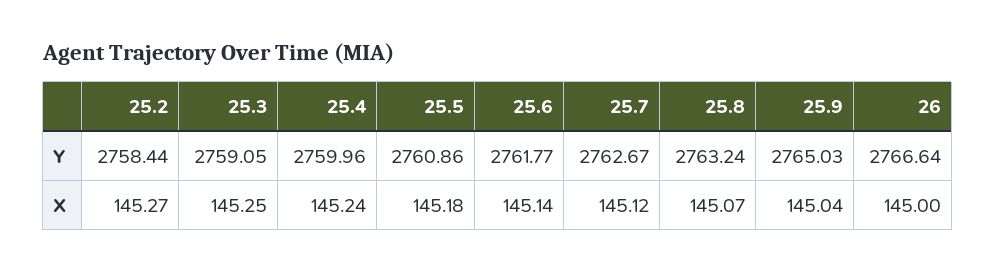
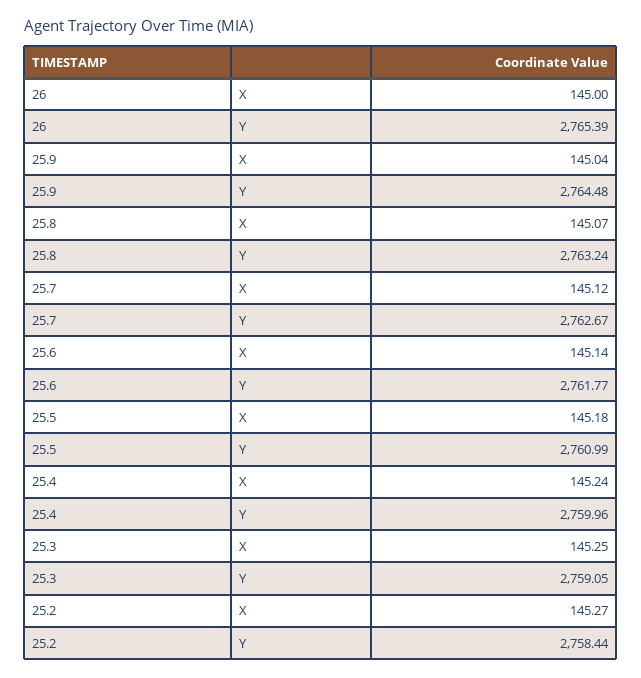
25.5, Y: 2760.86 -> 2760.99
25.9, Y: 2765.03 -> 2764.48
26, Y: 2766.64 -> 2765.39

